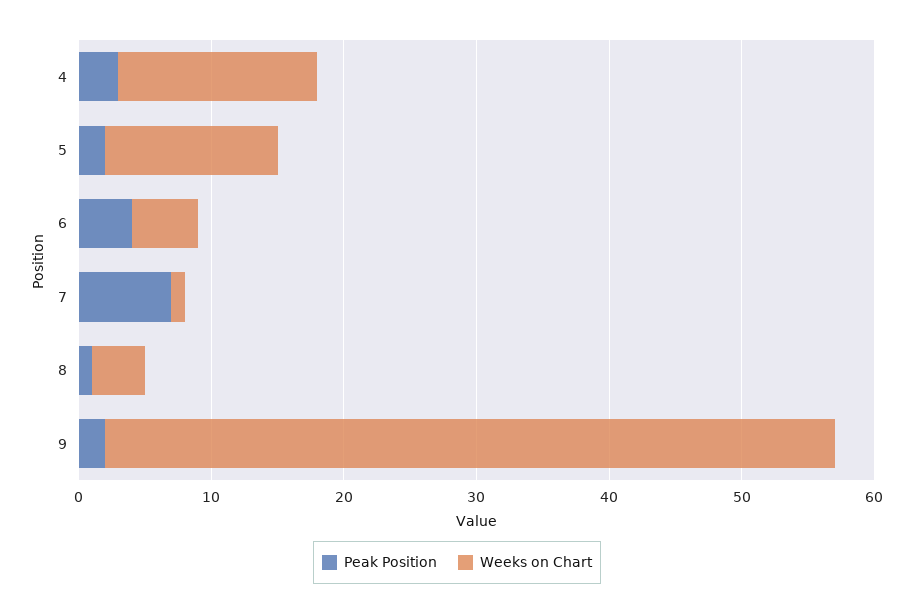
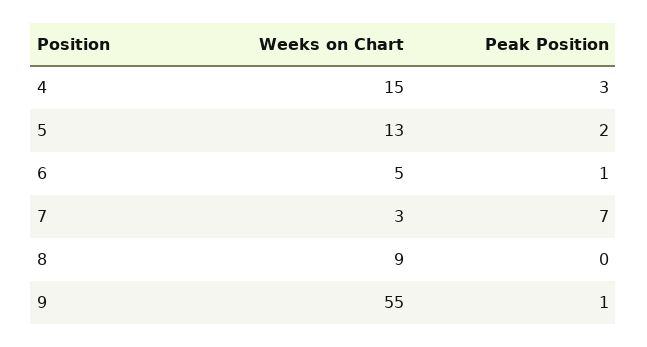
Peak Position, 6: 4 -> 1
Weeks on Chart, 7: 1 -> 3
Peak Position, 8: 1 -> 0
Weeks on Chart, 8: 4 -> 9
Peak Position, 9: 2 -> 1

